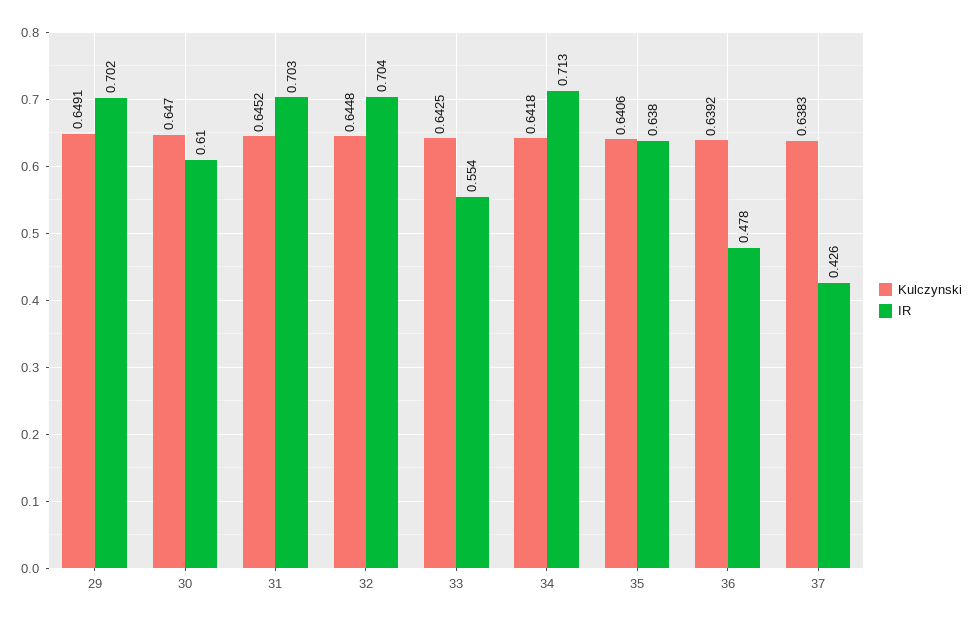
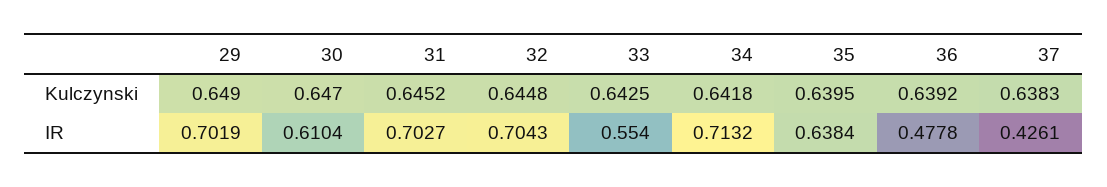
Kulczynski, 29: 0.6491 -> 0.649
Kulczynski, 35: 0.6406 -> 0.6395

